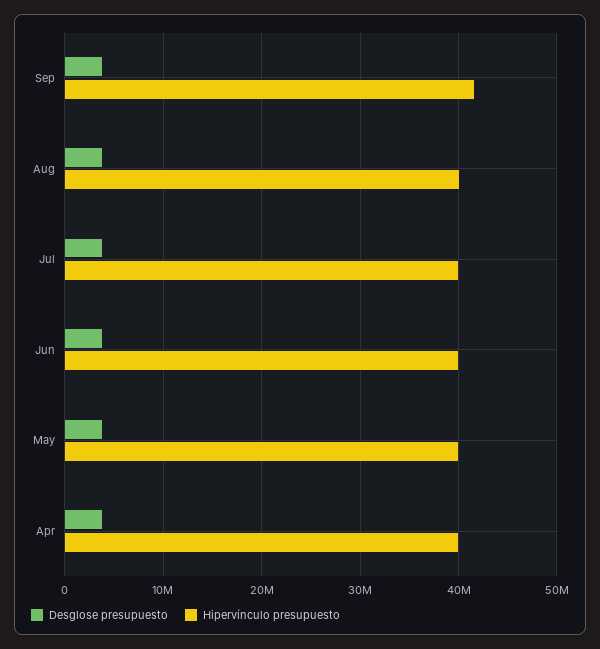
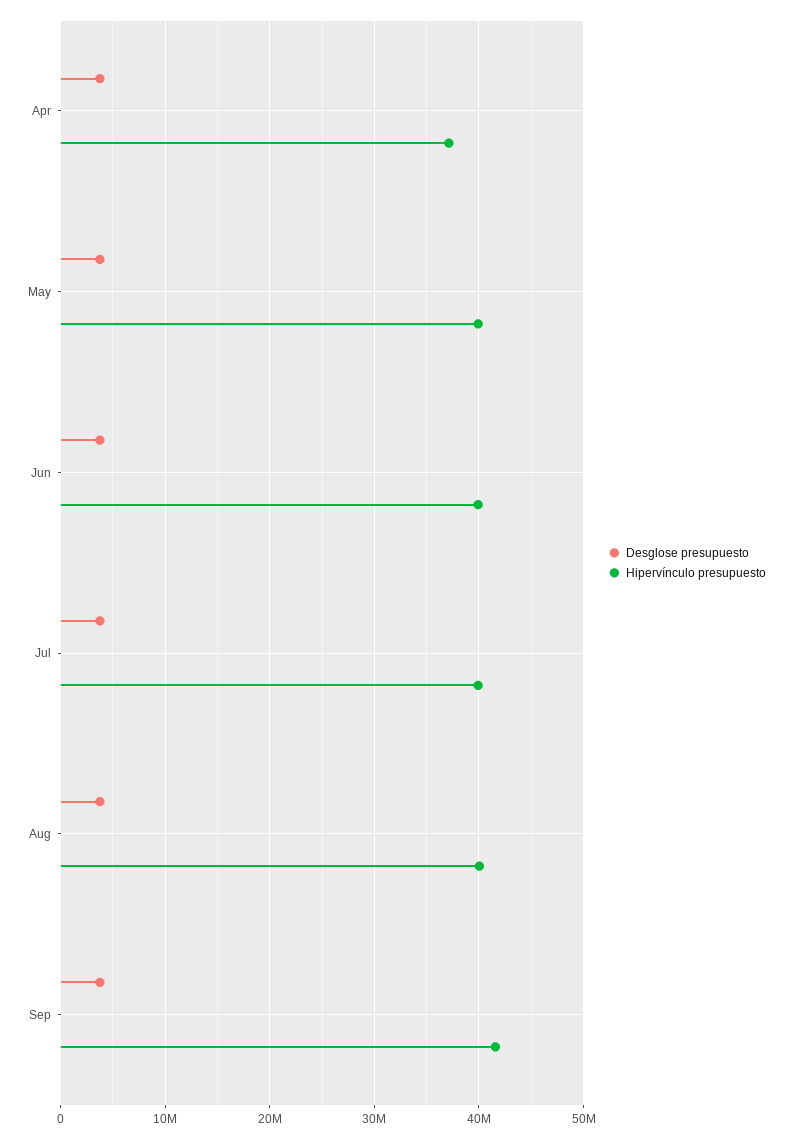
Hipervínculo presupuesto, Apr: 40000000 -> 37000000

